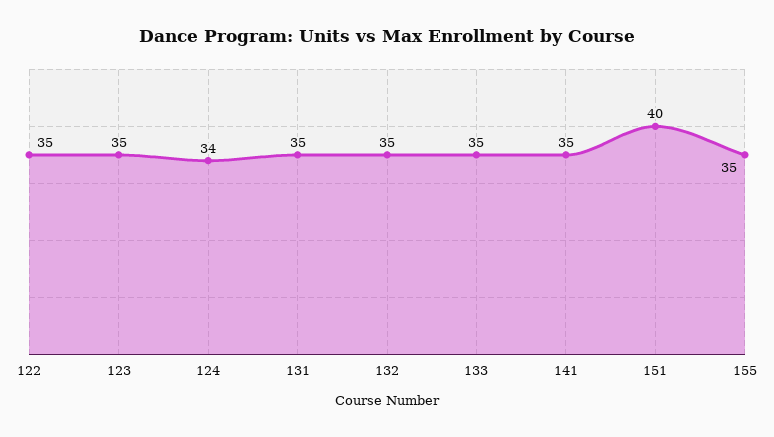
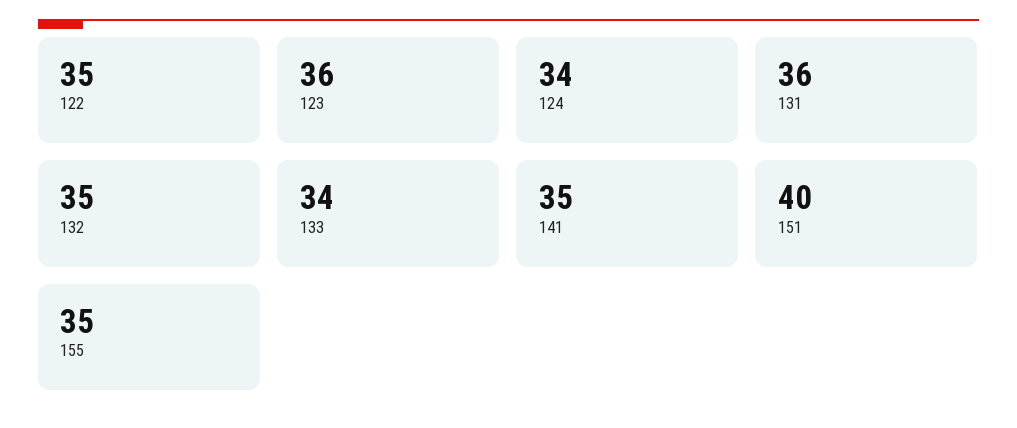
123: 35 -> 36
131: 35 -> 36
133: 35 -> 34

